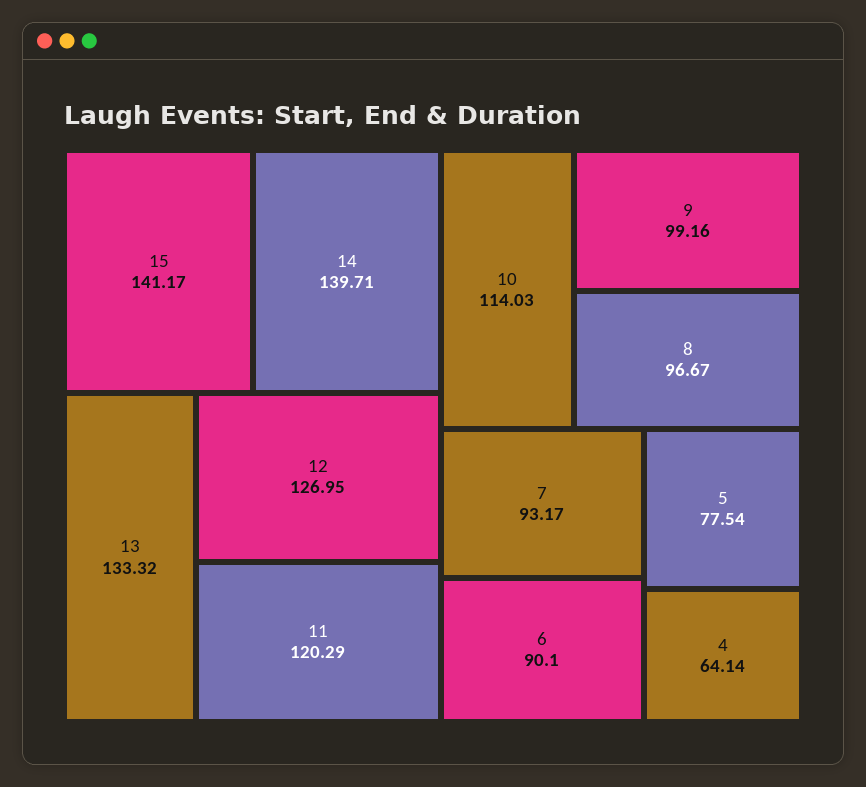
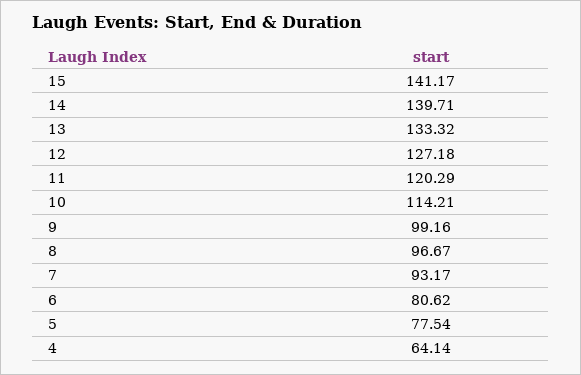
12: 126.95 -> 127.18
10: 114.03 -> 114.21
6: 90.1 -> 80.62

